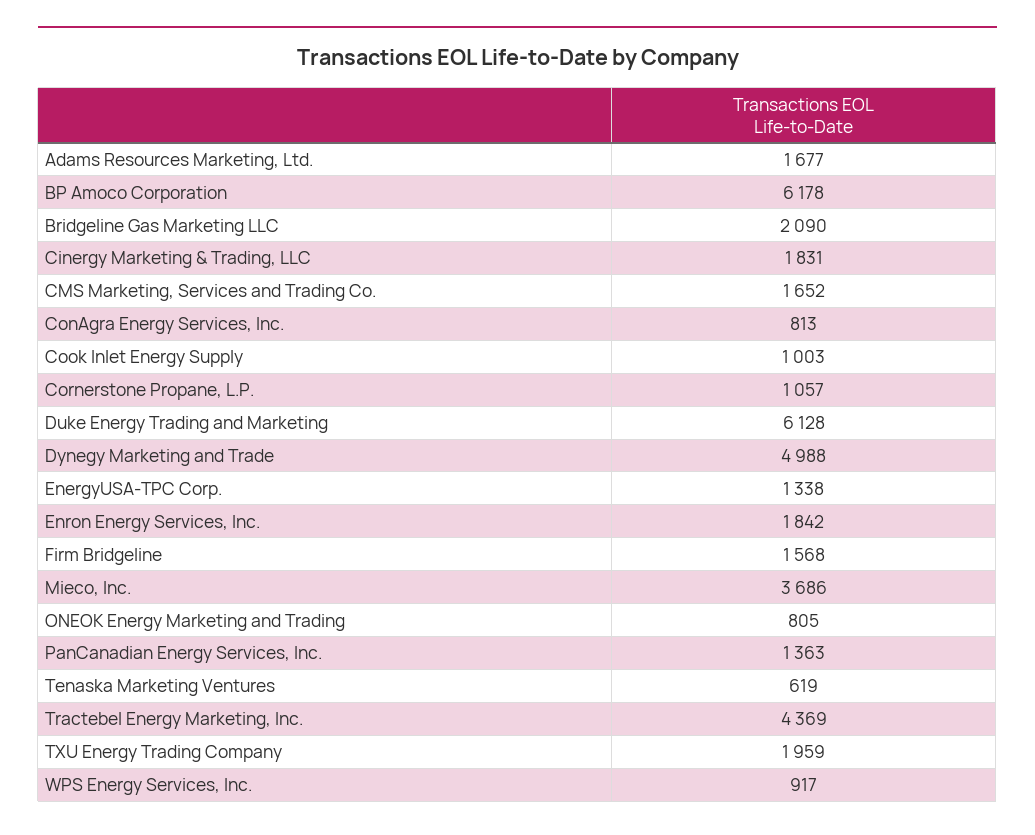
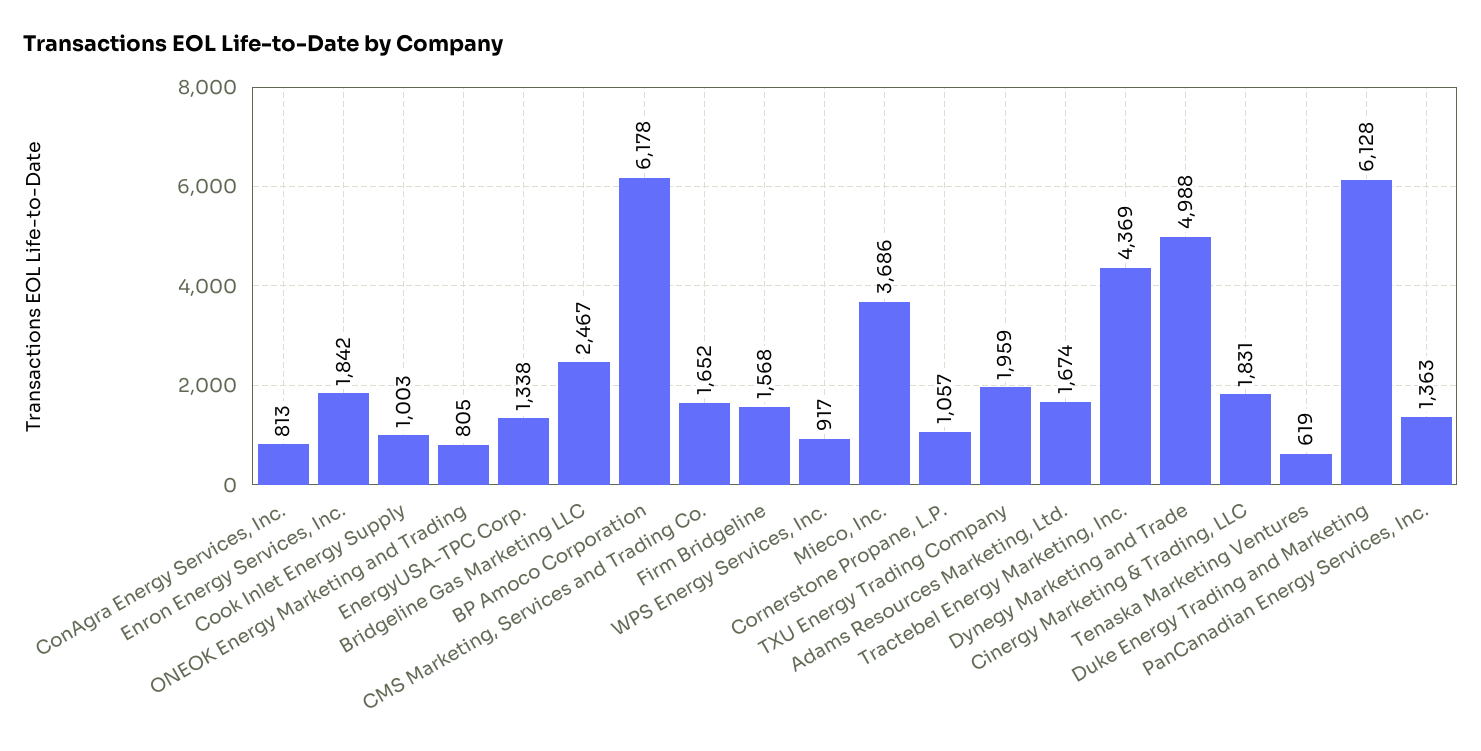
Adams Resources Marketing, Ltd.: 1677 -> 1674
Bridgeline Gas Marketing LLC: 2090 -> 2467

